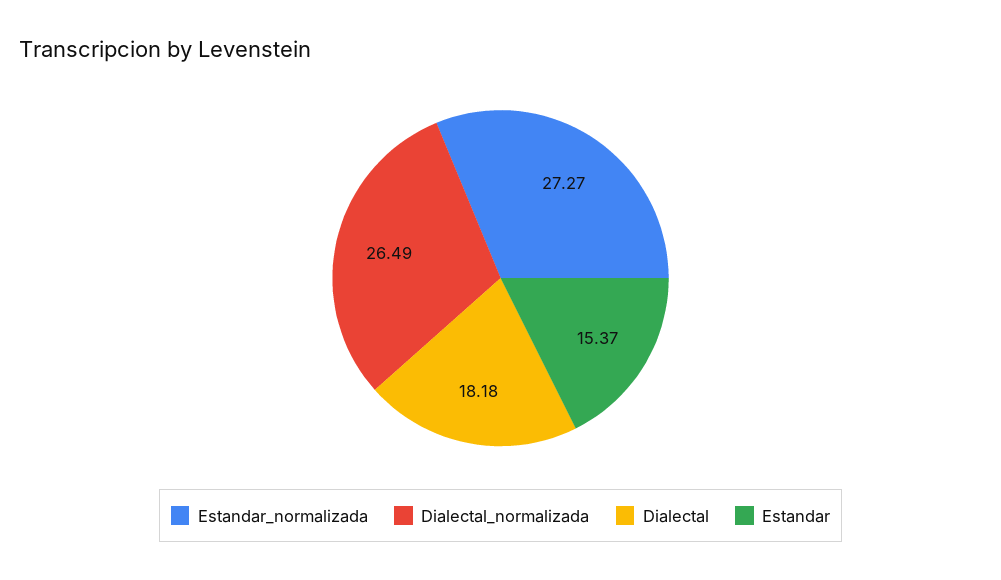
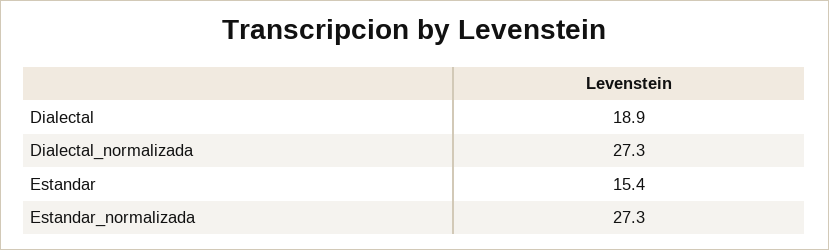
Dialectal_normalizada: 26.49 -> 27.3
Dialectal: 18.18 -> 18.9

